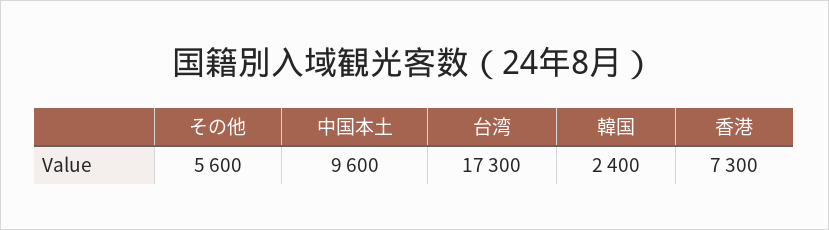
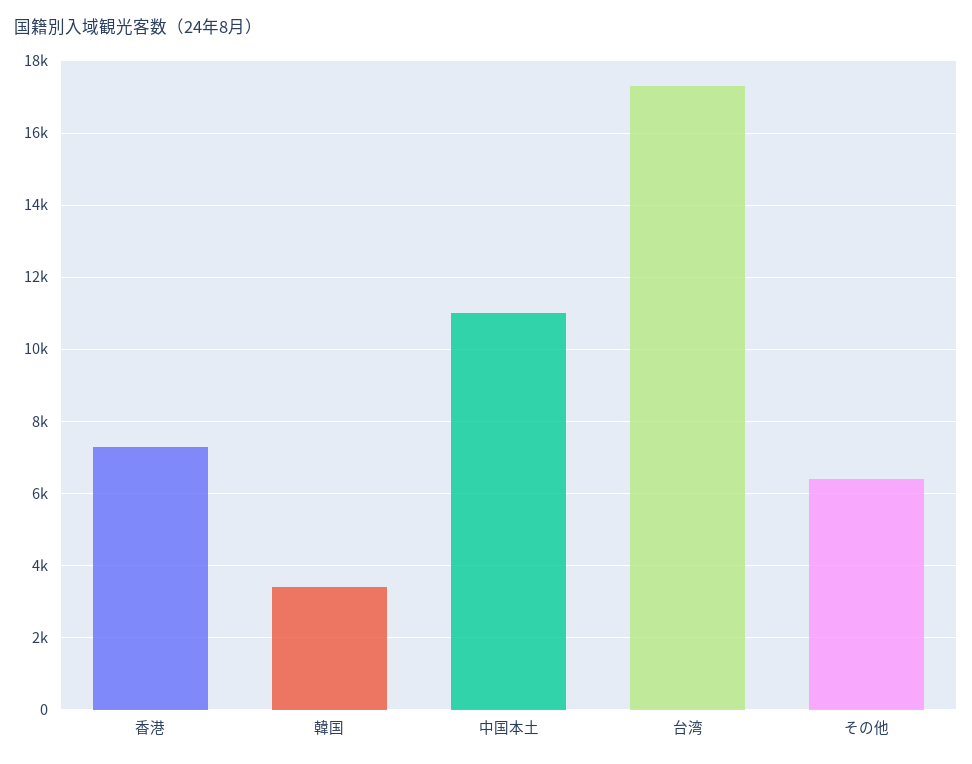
その他: 5600 -> 6400
中国本土: 9600 -> 11000
韓国: 2400 -> 3400

